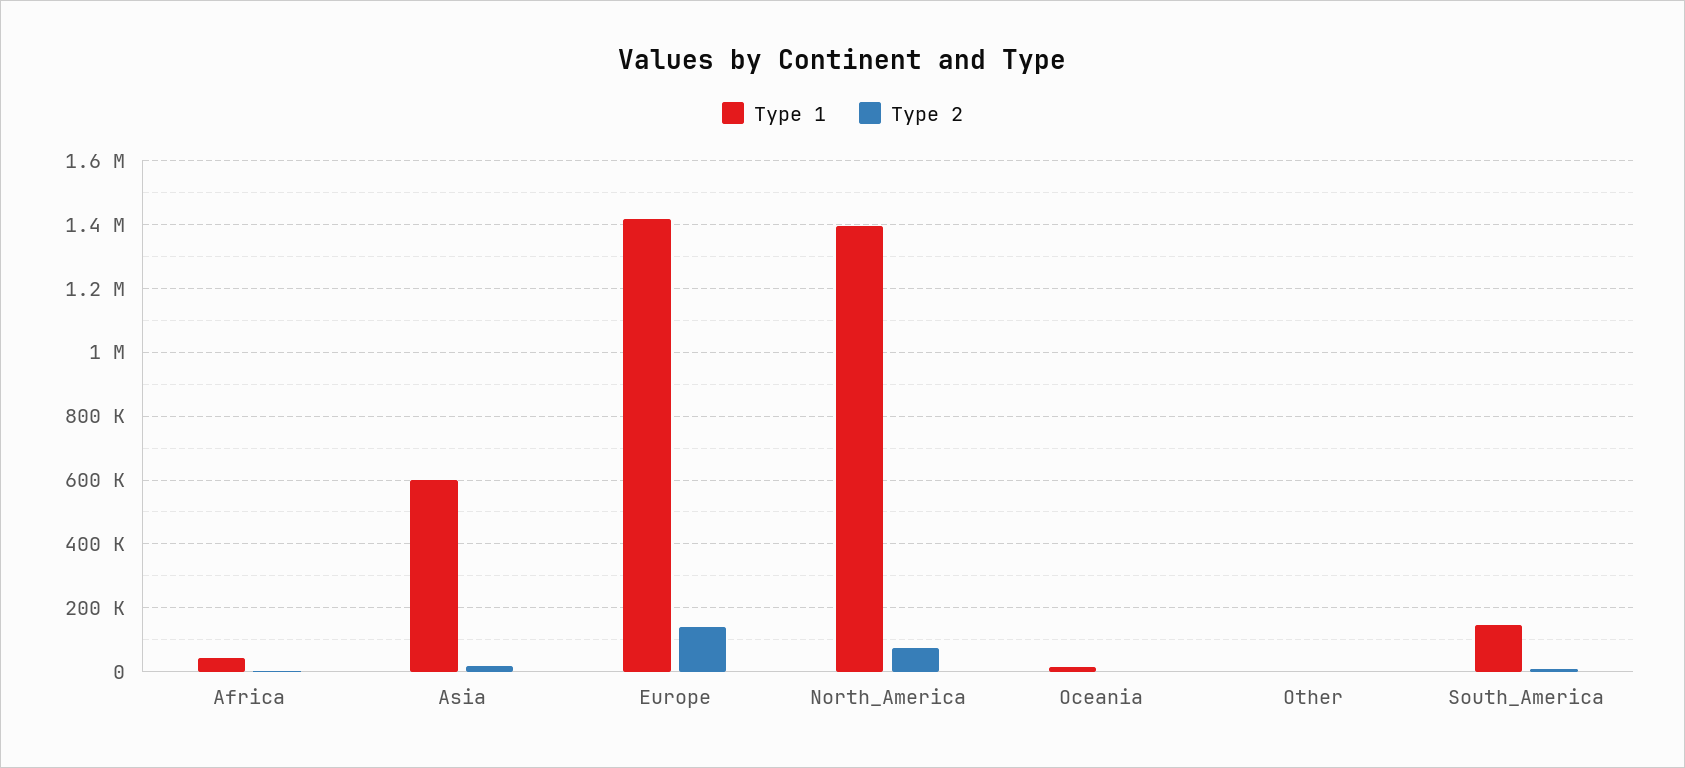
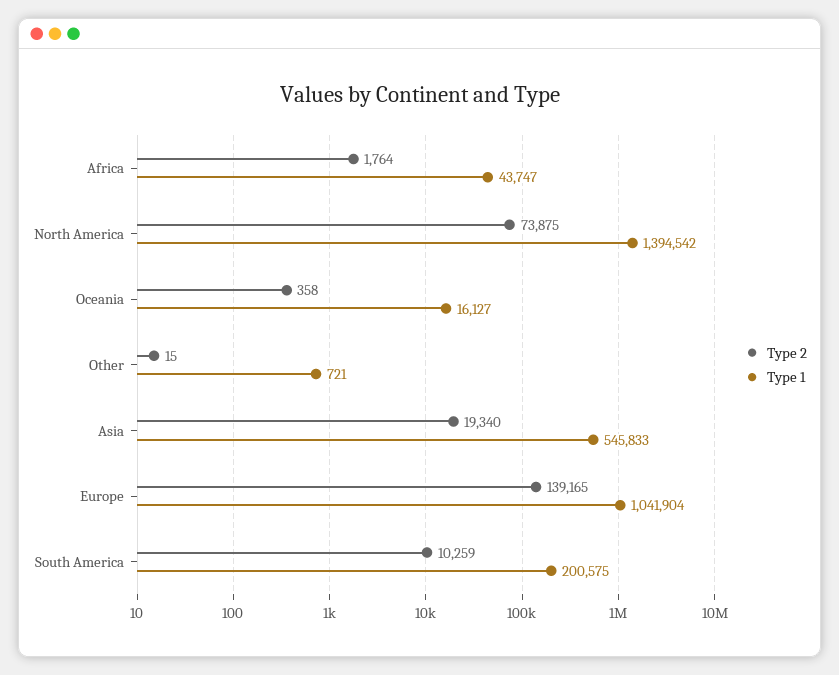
Type 1, Asia: 600000 -> 545833
Type 1, Europe: 1420000 -> 1041904
Type 1, South_America: 140000 -> 200575

